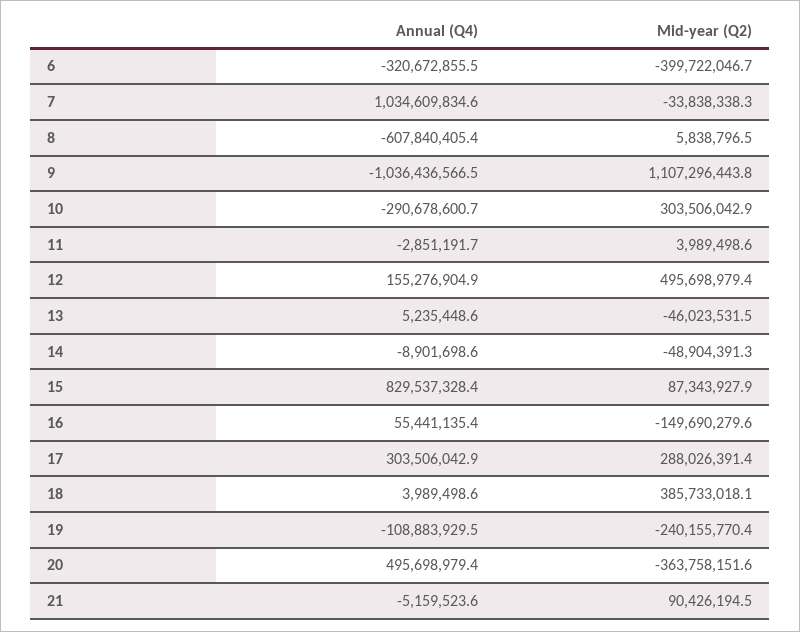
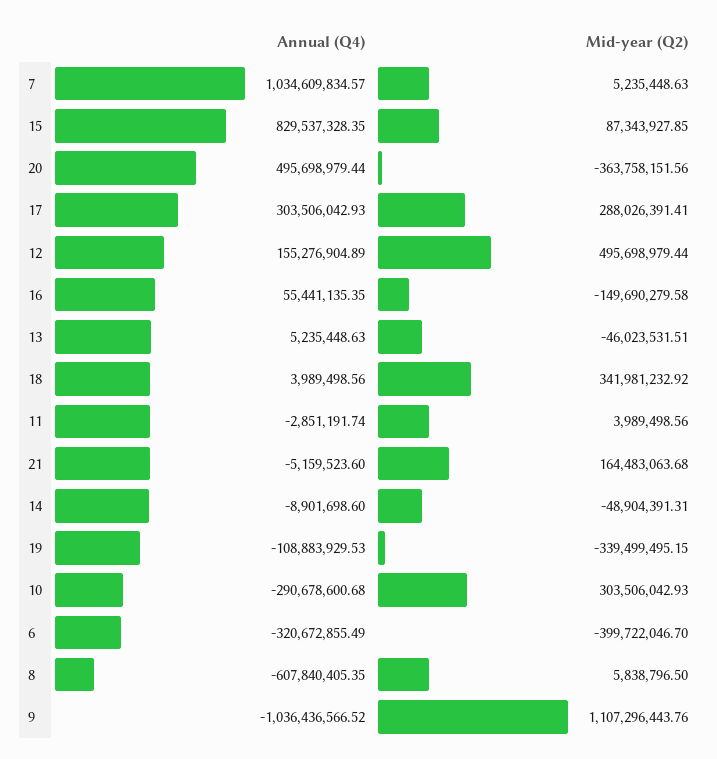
Mid-year (Q2), 7: -33838338.3 -> 5235448.63
Mid-year (Q2), 18: 385733018.1 -> 341981232.92
Mid-year (Q2), 19: -240155770.4 -> -339499495.15
Mid-year (Q2), 21: 90426194.5 -> 164483063.68

